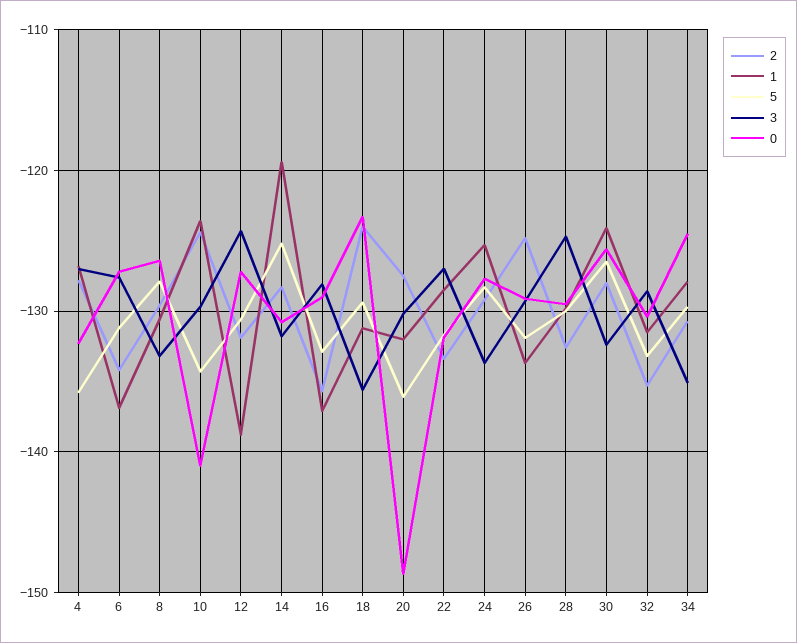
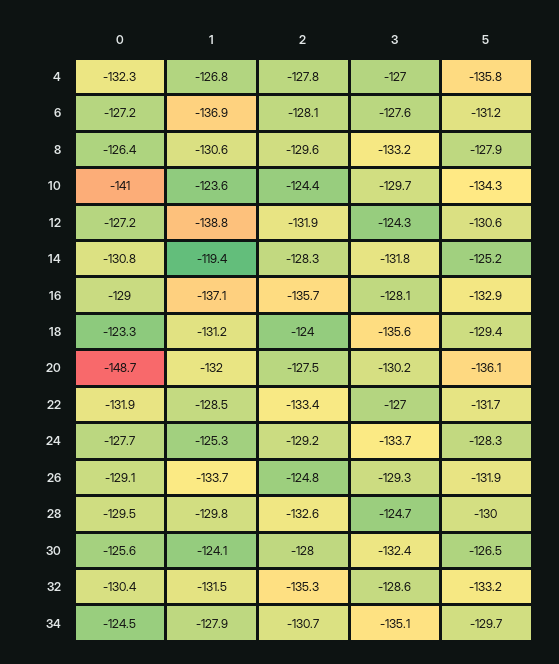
2, 6: -134 -> -128.1

